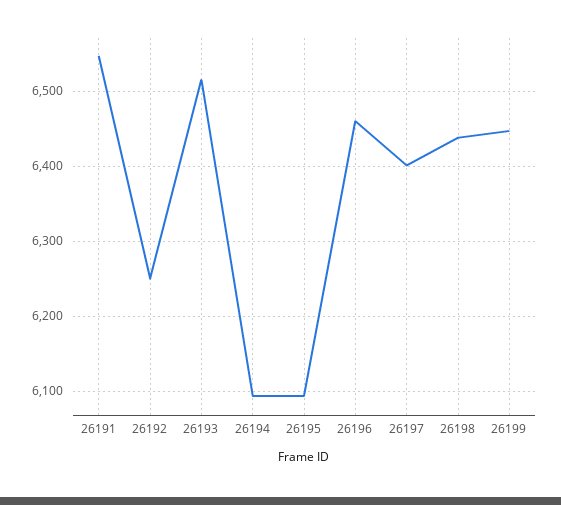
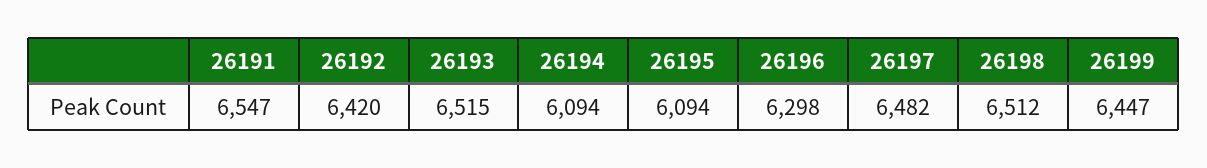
26192: 6250 -> 6420
26196: 6460 -> 6298
26197: 6400 -> 6482
26198: 6440 -> 6512

